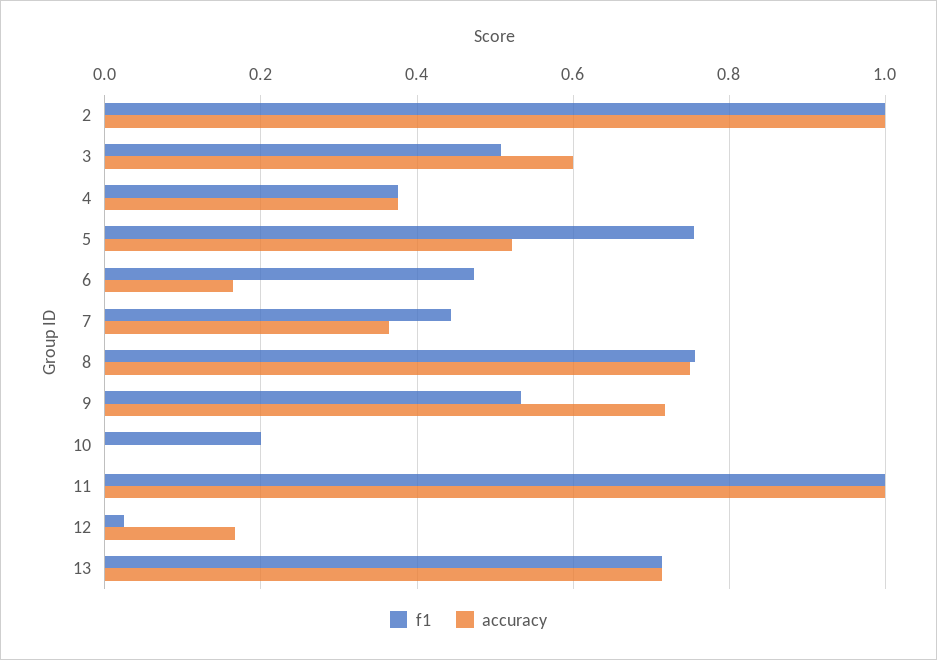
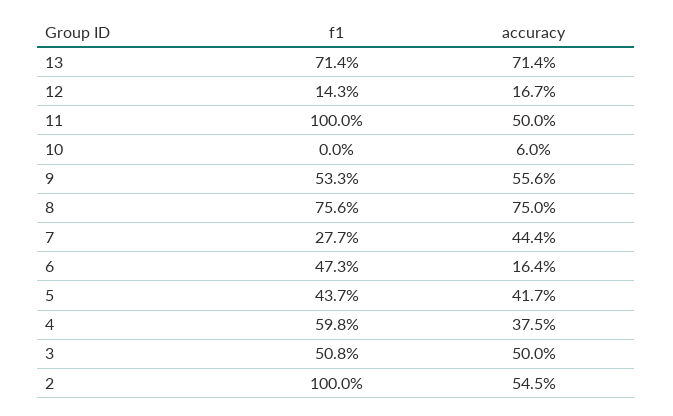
accuracy, 2: 1 -> 0.545
accuracy, 3: 0.6 -> 0.5
f1, 4: 0.38 -> 0.598
f1, 5: 0.76 -> 0.437
accuracy, 5: 0.52 -> 0.417
f1, 7: 0.44 -> 0.277
accuracy, 7: 0.36 -> 0.444
accuracy, 9: 0.72 -> 0.556
f1, 10: 0.2 -> 0
accuracy, 10: 0 -> 0.06
accuracy, 11: 1 -> 0.5
f1, 12: 0.02 -> 0.143

